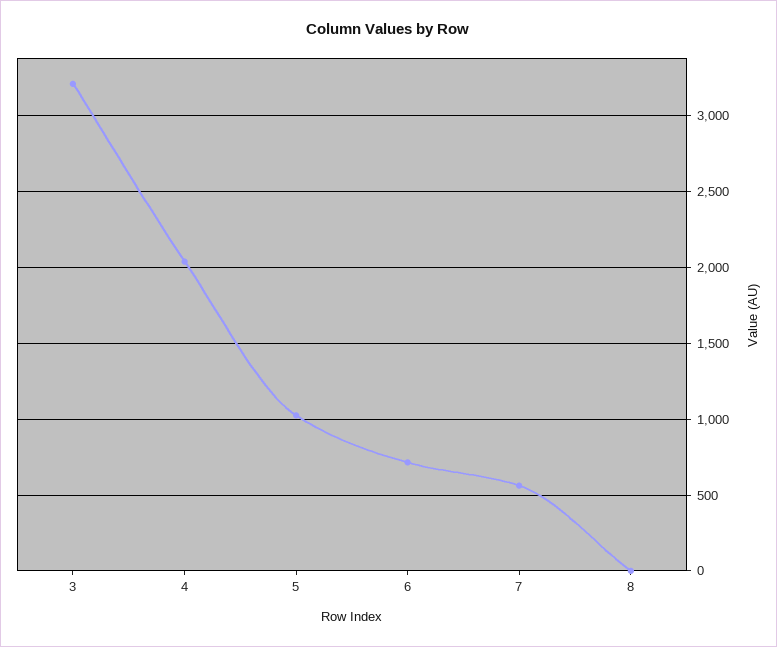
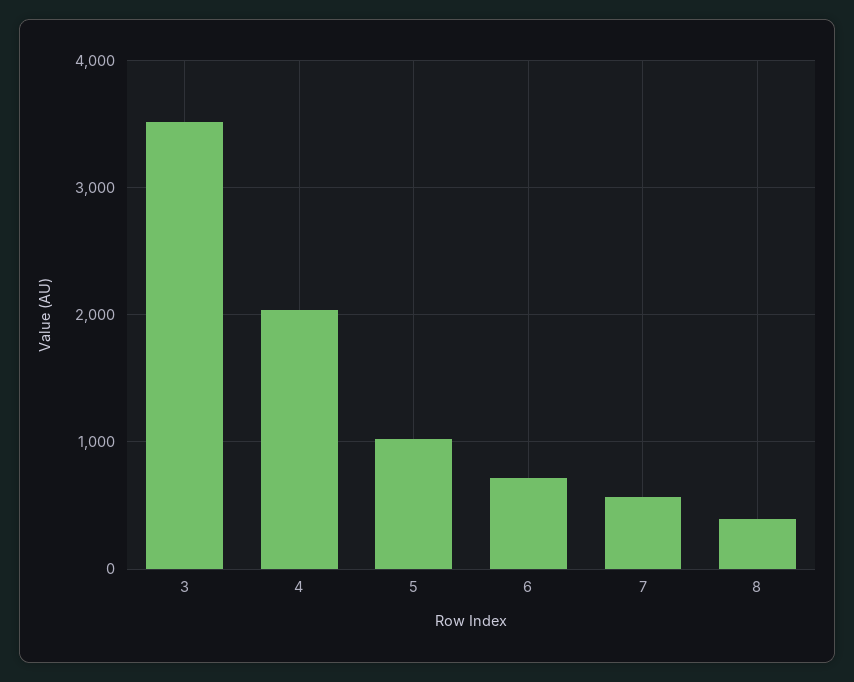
3: 3200 -> 3500
8: 0 -> 400

